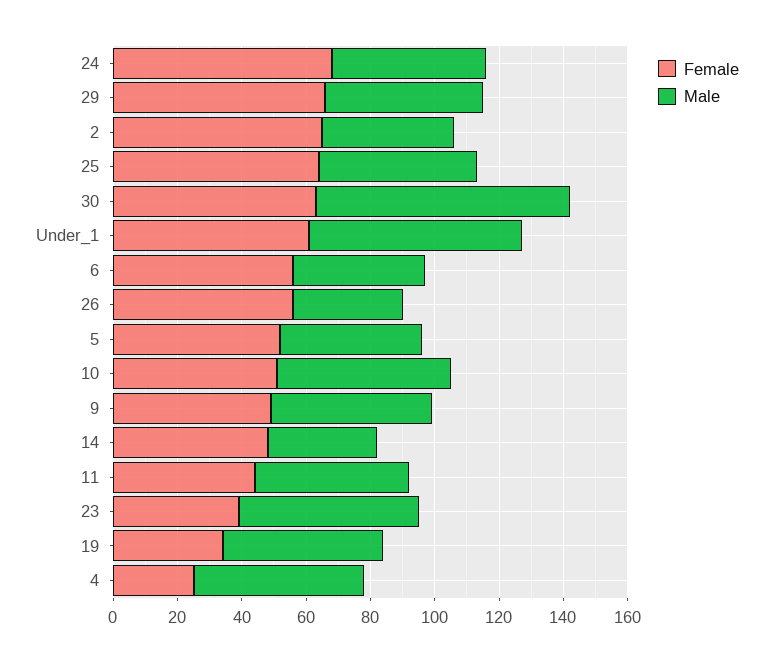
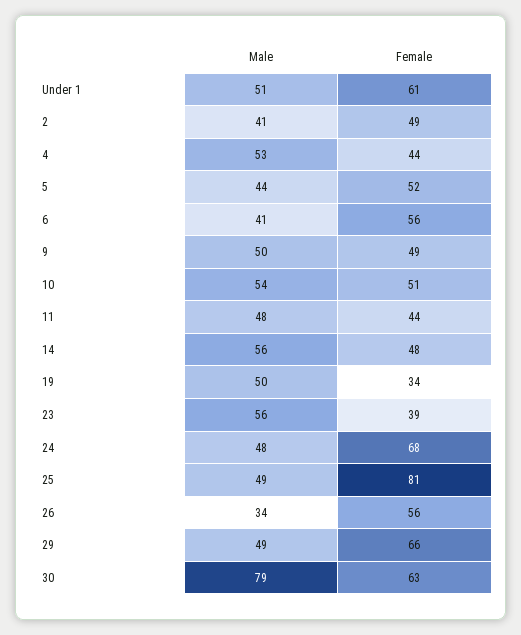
Female, 2: 65 -> 49
Female, 25: 65 -> 81
Male, Under_1: 65 -> 51
Male, 14: 35 -> 56
Female, 4: 25 -> 44

